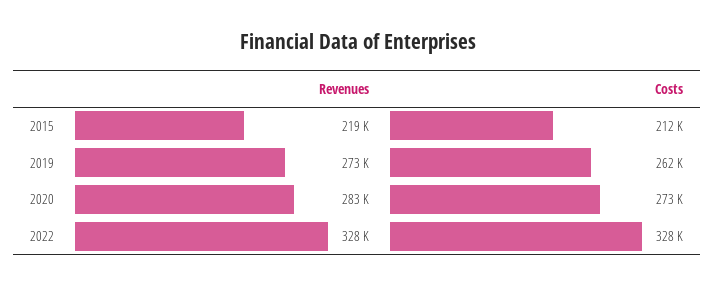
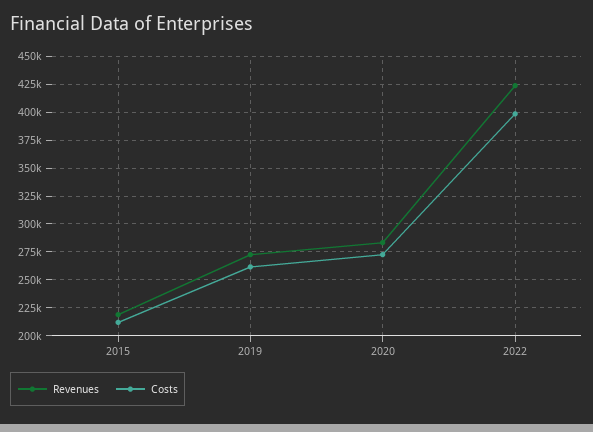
Revenues, 2022: 328000 -> 425000
Costs, 2022: 328000 -> 400000

